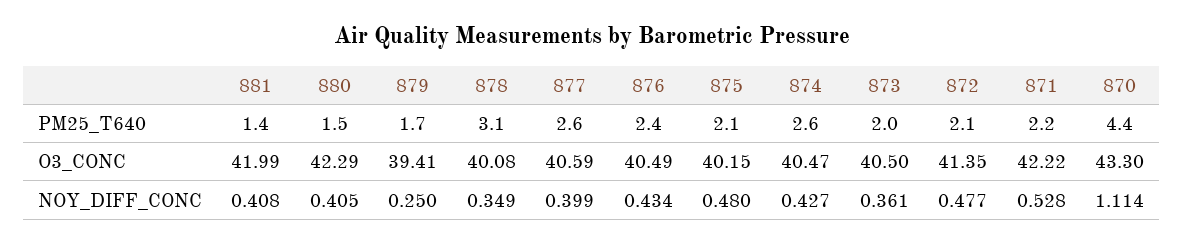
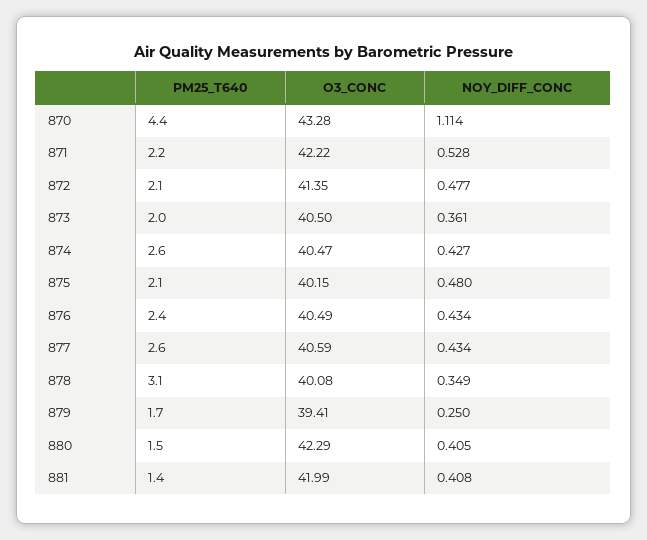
870, O3_CONC: 43.3 -> 43.28
877, NOY_DIFF_CONC: 0.399 -> 0.434

